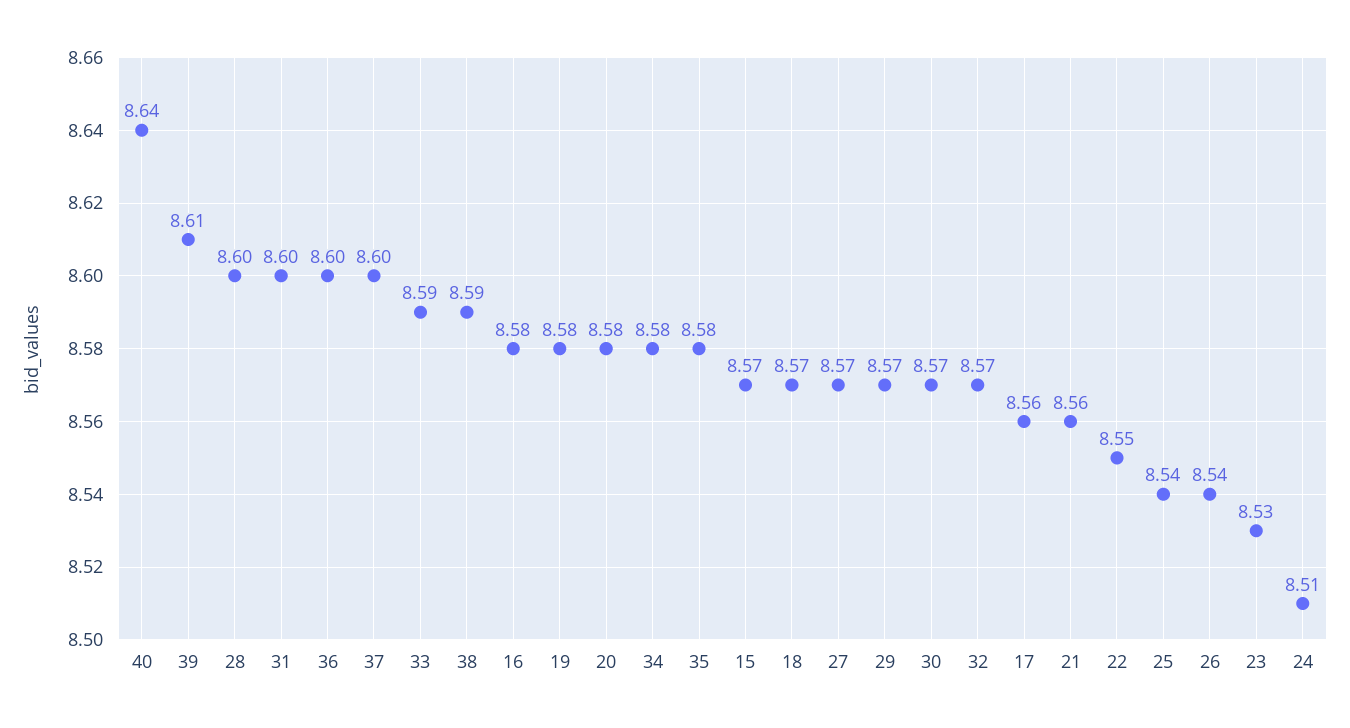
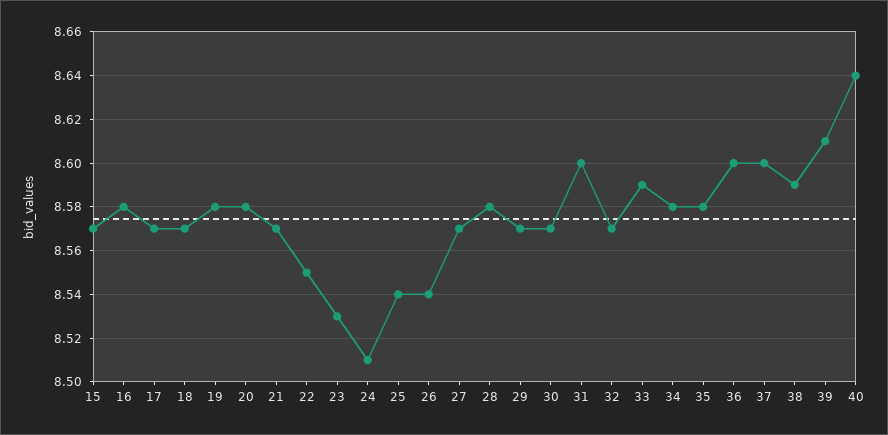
28: 8.6 -> 8.58
17: 8.56 -> 8.57
21: 8.56 -> 8.57

